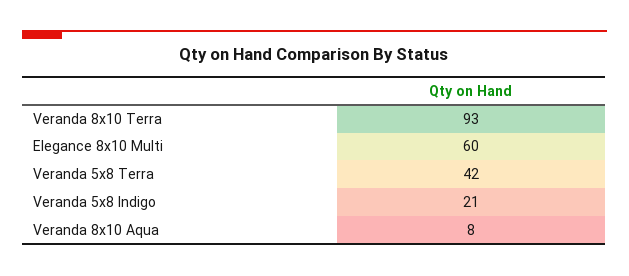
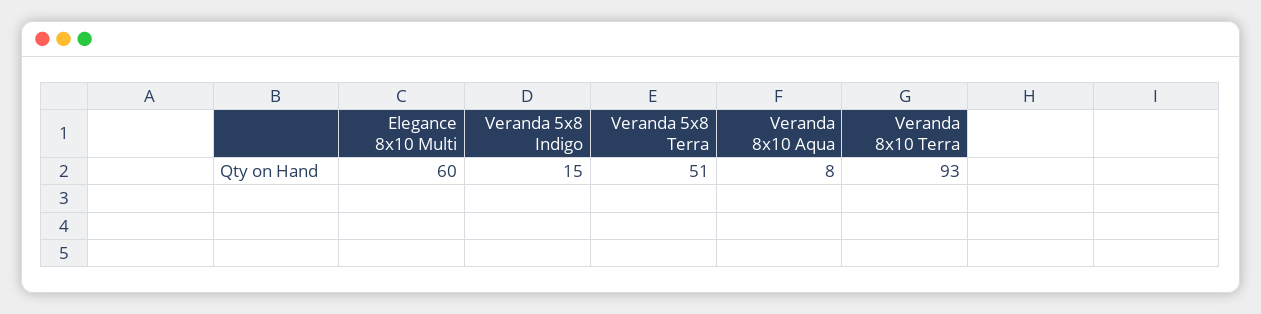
Veranda 5x8 Terra: 42 -> 51
Veranda 5x8 Indigo: 21 -> 15

